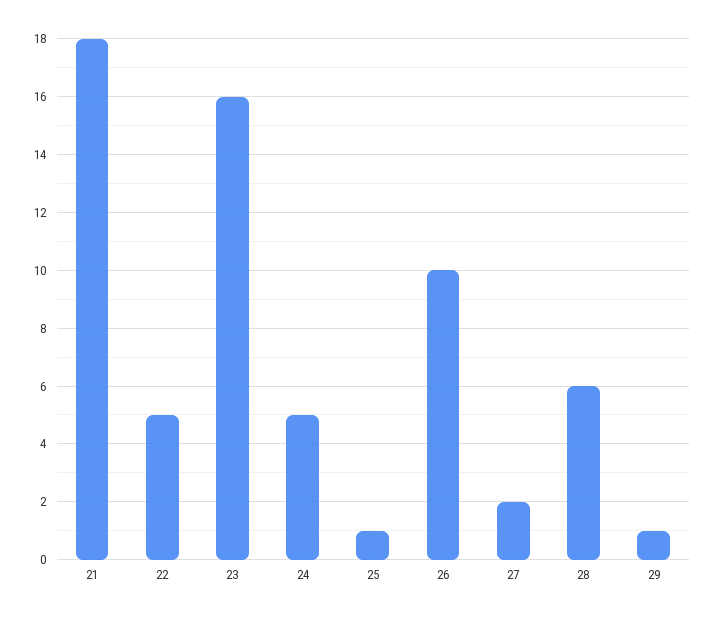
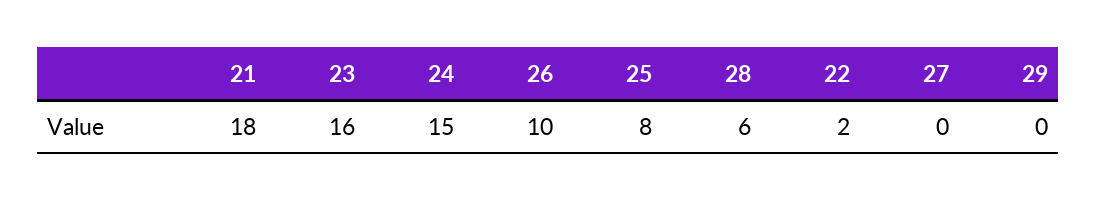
22: 5 -> 2
24: 5 -> 15
25: 1 -> 8
27: 2 -> 0
29: 1 -> 0

